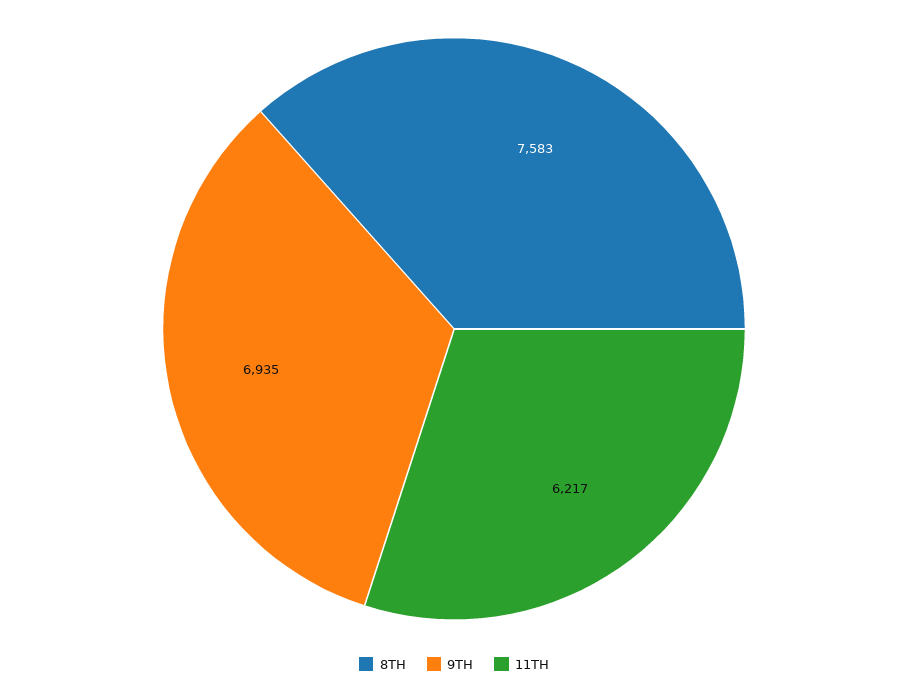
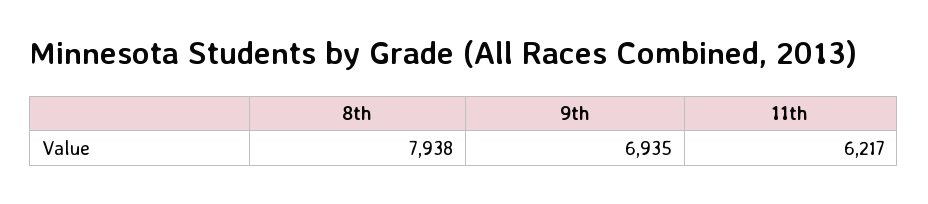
8TH: 7583 -> 7938

